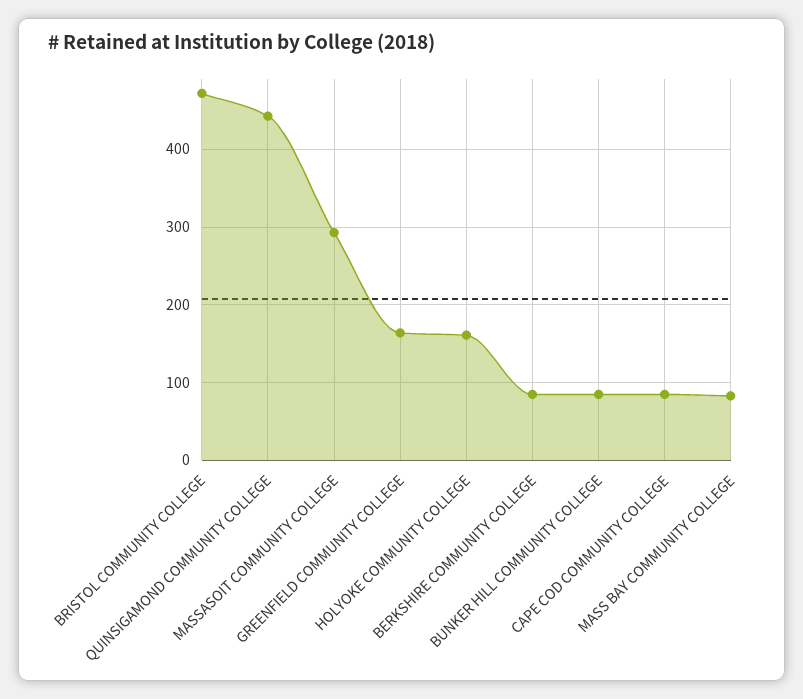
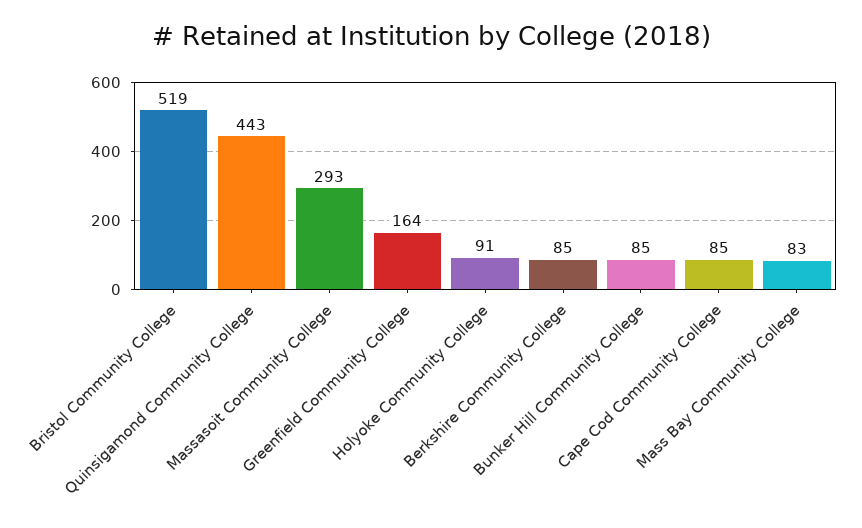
BRISTOL COMMUNITY COLLEGE: 470 -> 519
HOLYOKE COMMUNITY COLLEGE: 160 -> 91

